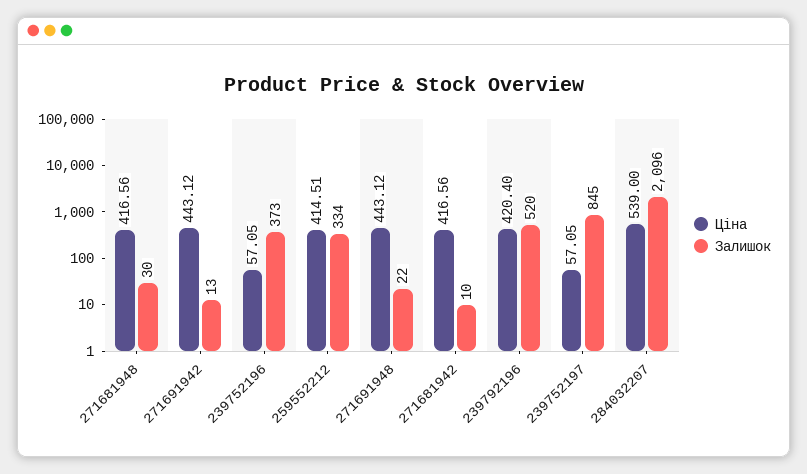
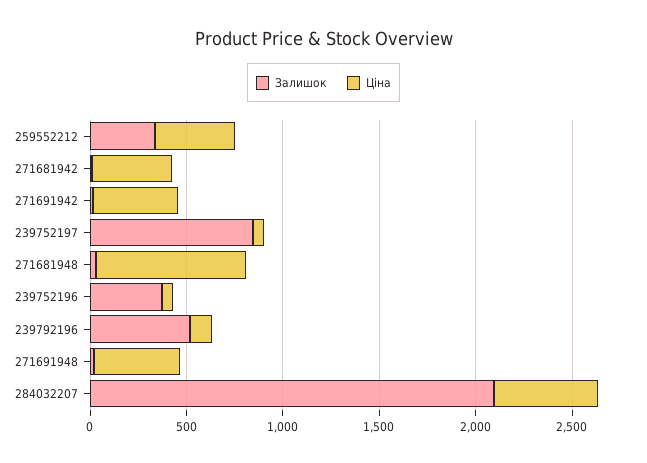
Ціна, 271681948: 416.56 -> 800
Ціна, 239792196: 420.4 -> 100

